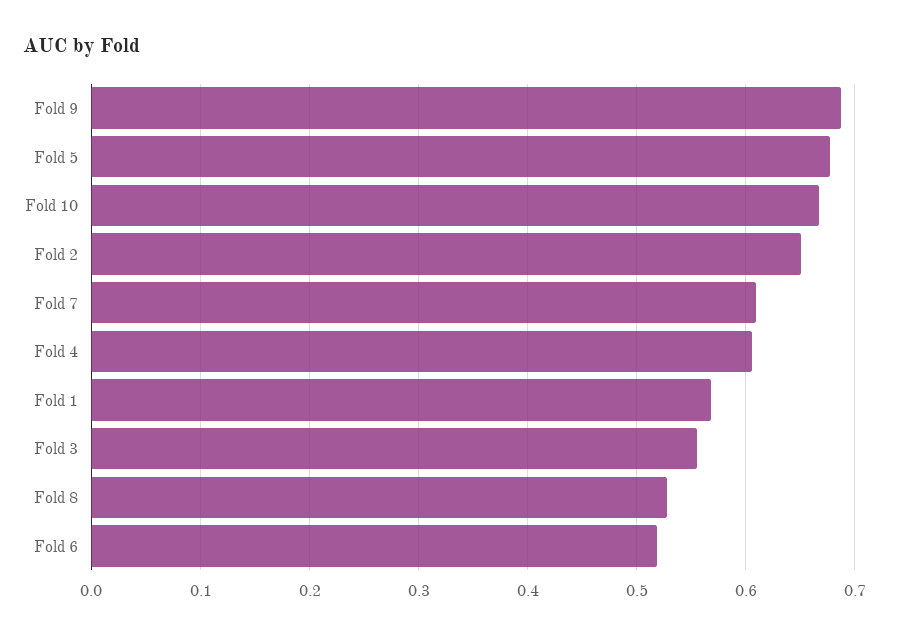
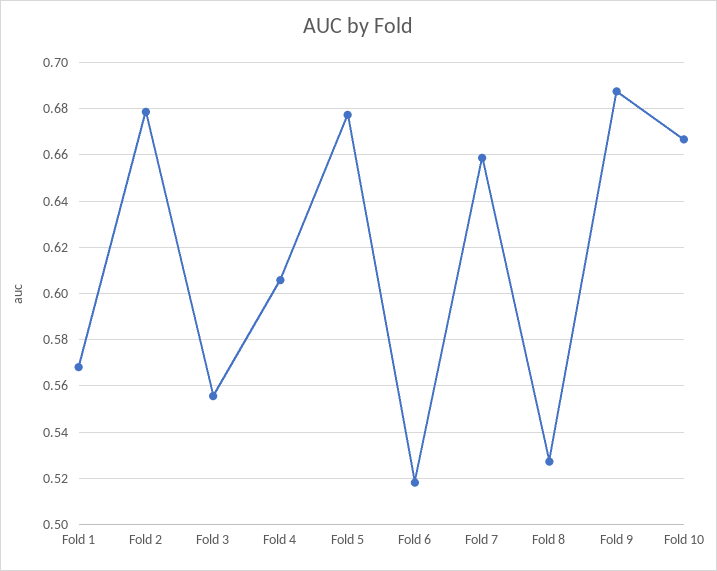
Fold 2: 0.65 -> 0.68
Fold 7: 0.61 -> 0.66

